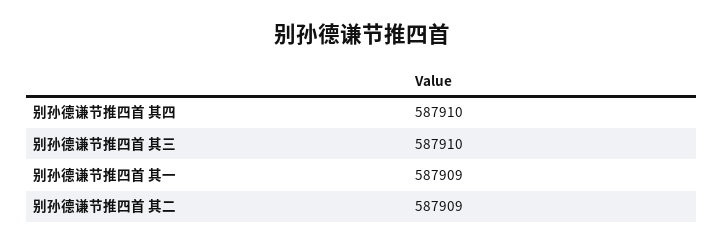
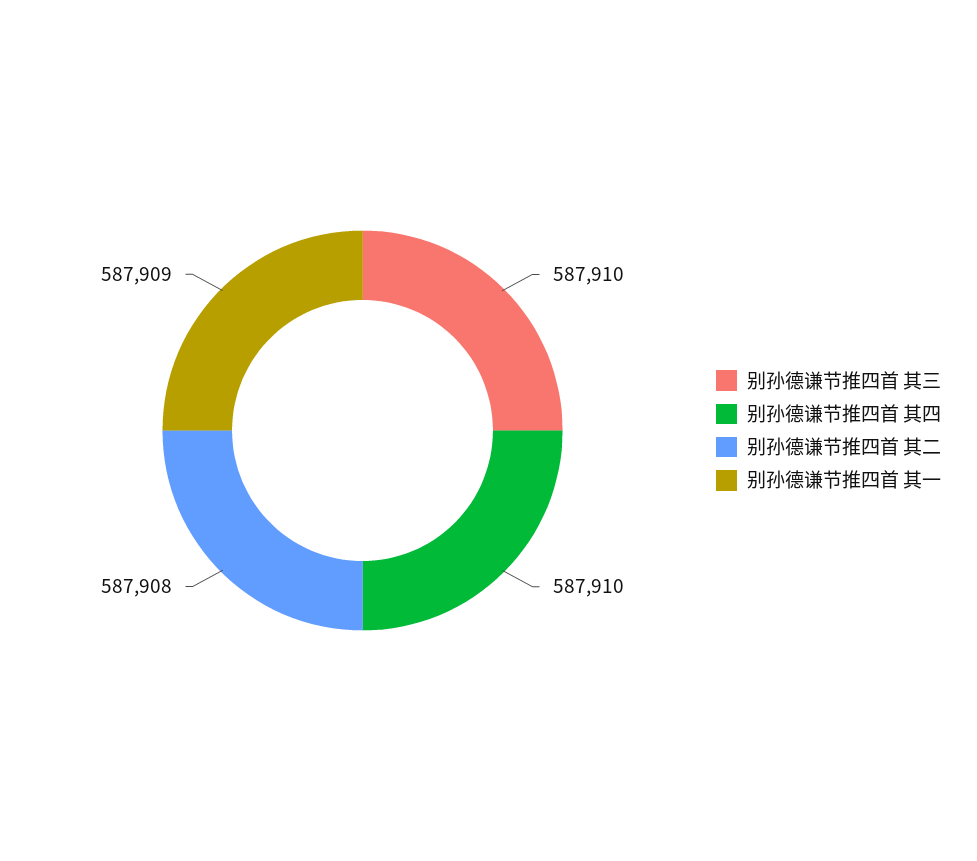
别孙德谦节推四首 其二: 587909 -> 587908

